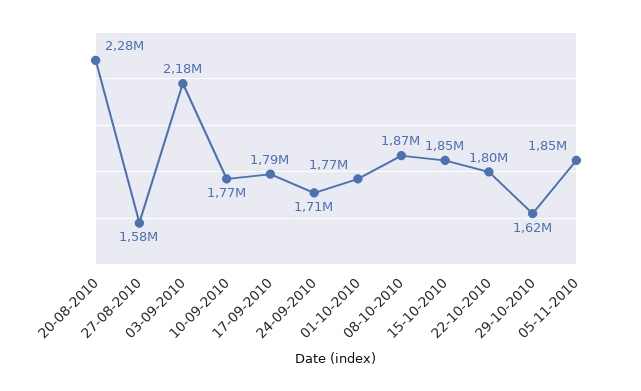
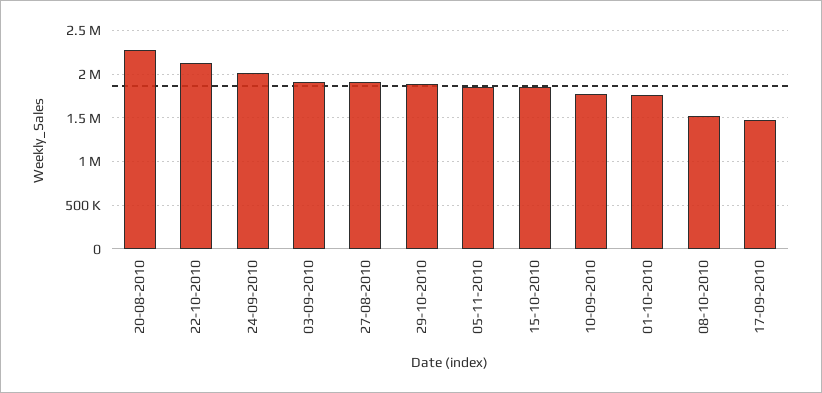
27-08-2010: 1580000 -> 1900000
03-09-2010: 2180000 -> 1900000
17-09-2010: 1790000 -> 1500000
24-09-2010: 1710000 -> 2000000
08-10-2010: 1870000 -> 1500000
22-10-2010: 1800000 -> 2100000
29-10-2010: 1620000 -> 1900000

